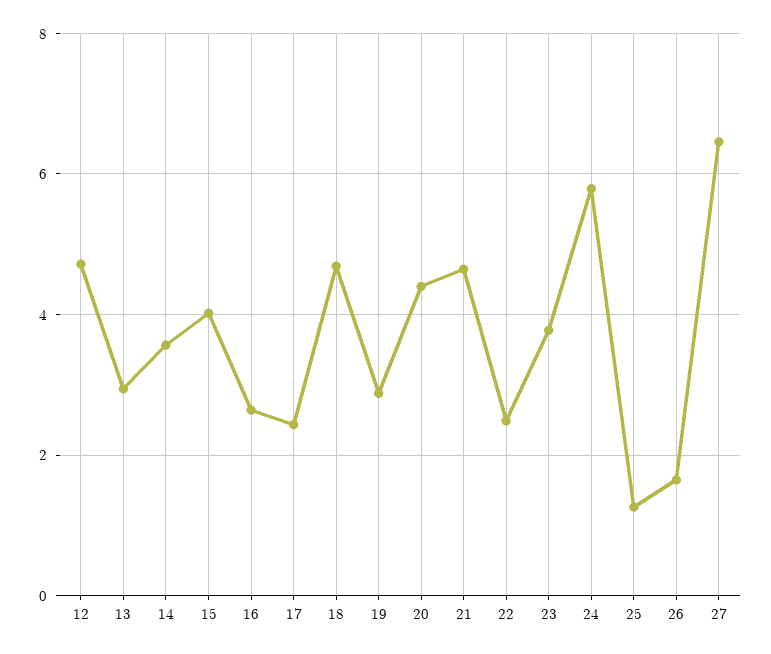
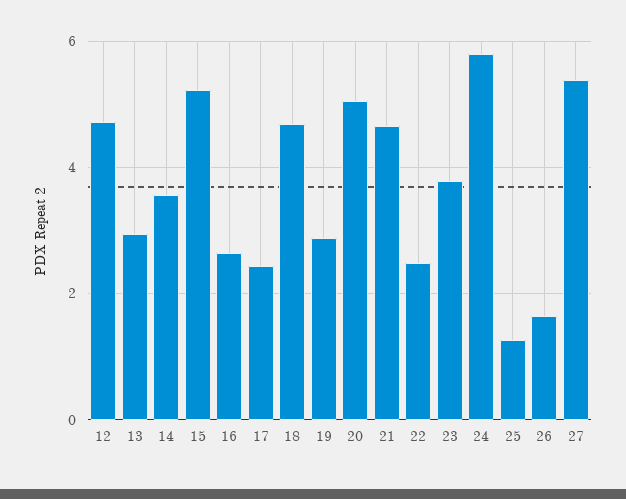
15: 4 -> 5.2
20: 4.4 -> 5
27: 6.4 -> 5.4

